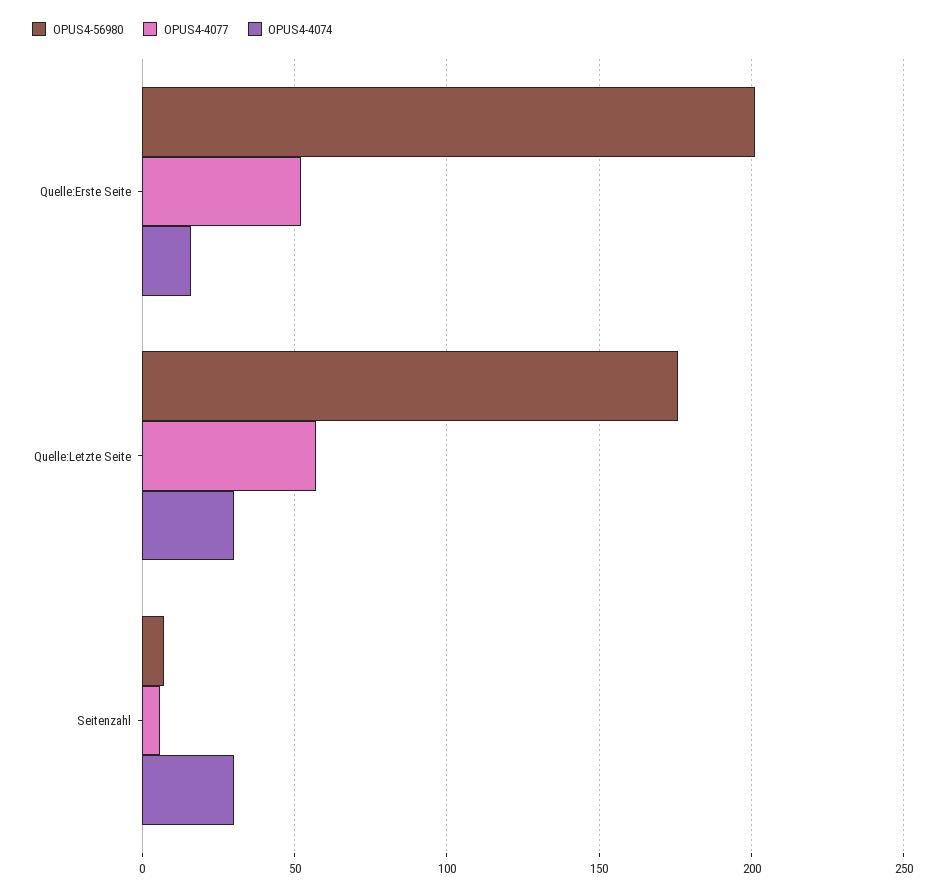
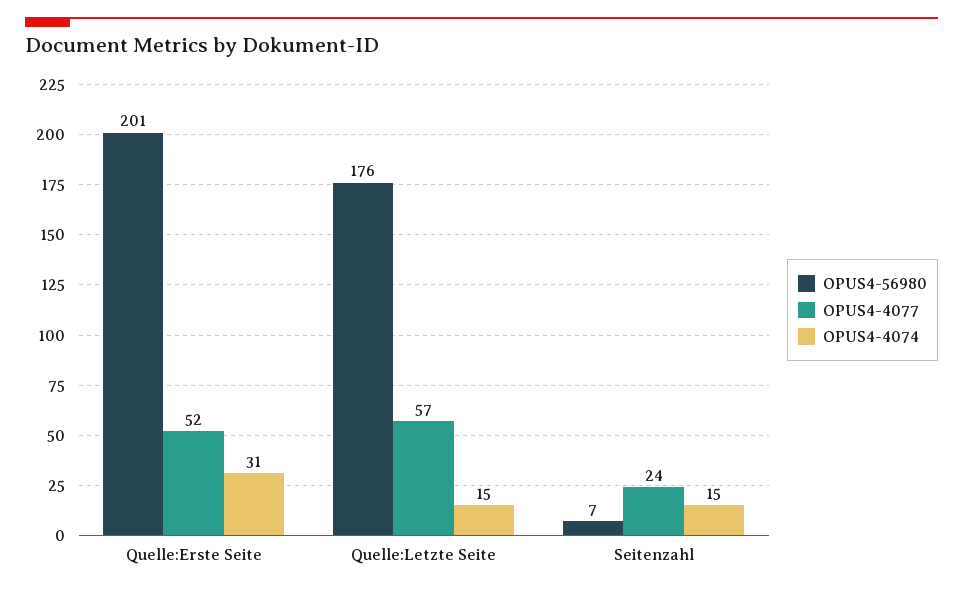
OPUS4-4074, Quelle:Erste Seite: 15 -> 31
OPUS4-4074, Quelle:Letzte Seite: 30 -> 15
OPUS4-4077, Seitenzahl: 5 -> 24
OPUS4-4074, Seitenzahl: 30 -> 15

